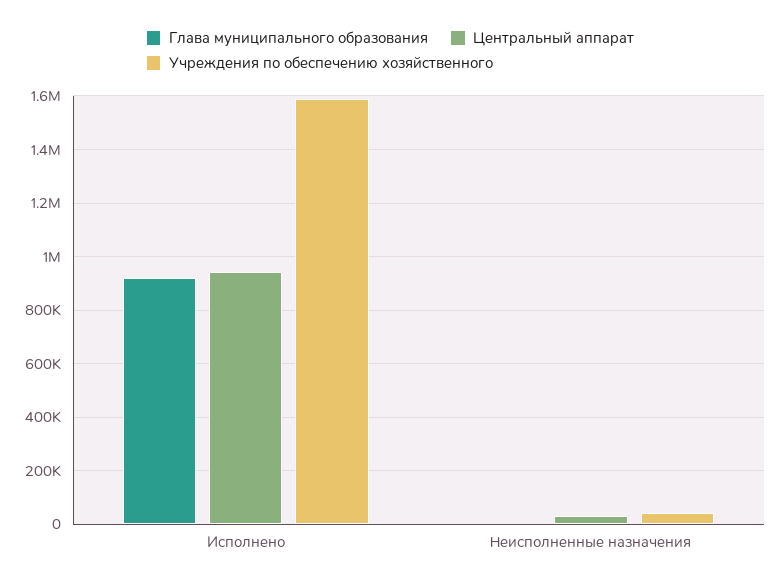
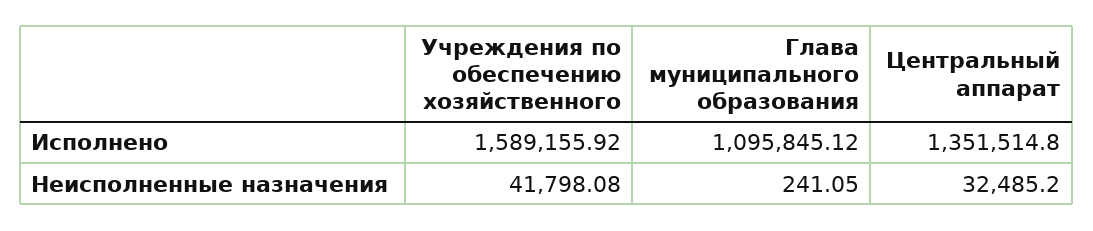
Глава муниципального образования, Исполнено: 925000 -> 1095845.12
Центральный аппарат, Исполнено: 950000 -> 1351514.8

